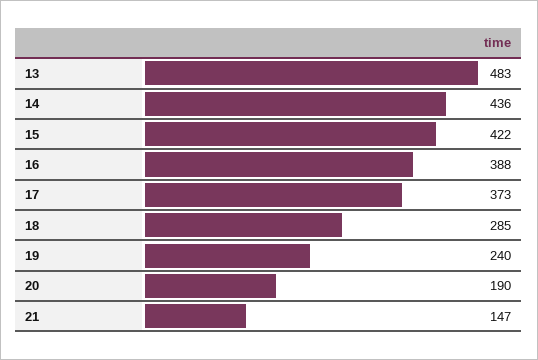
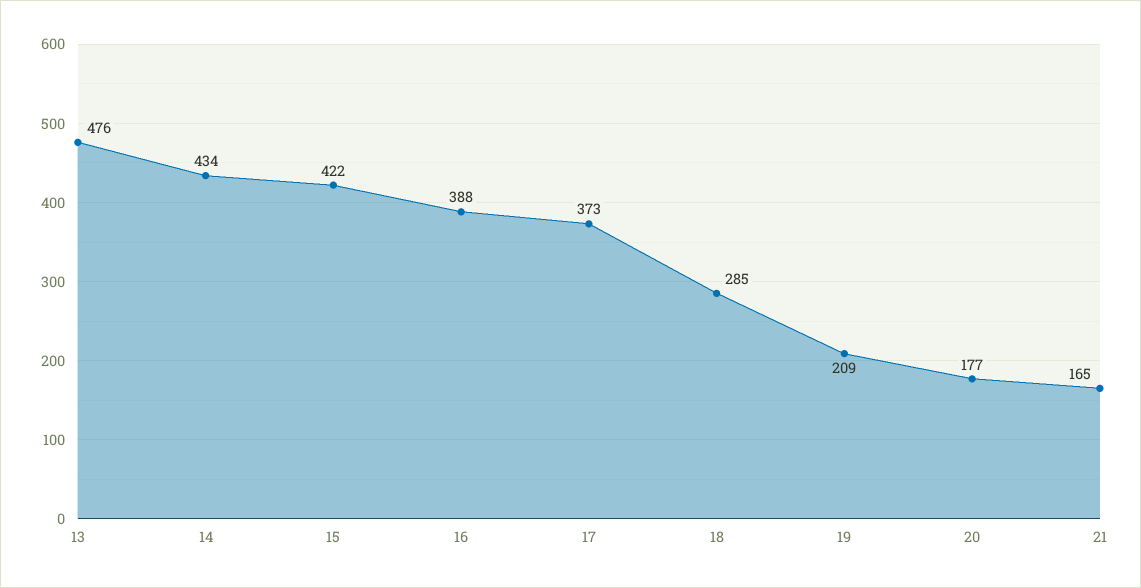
13: 483 -> 476
14: 436 -> 434
19: 240 -> 209
20: 190 -> 177
21: 147 -> 165

